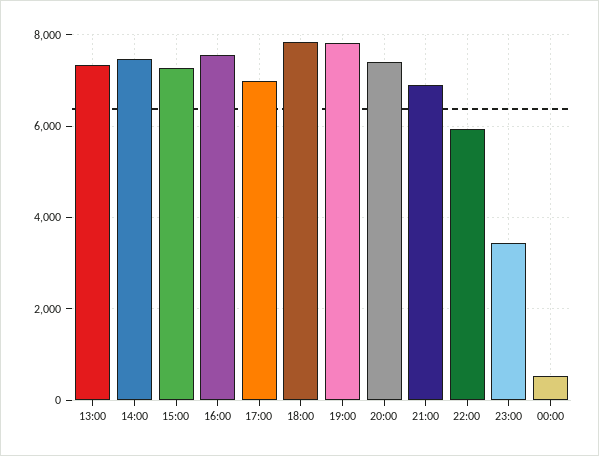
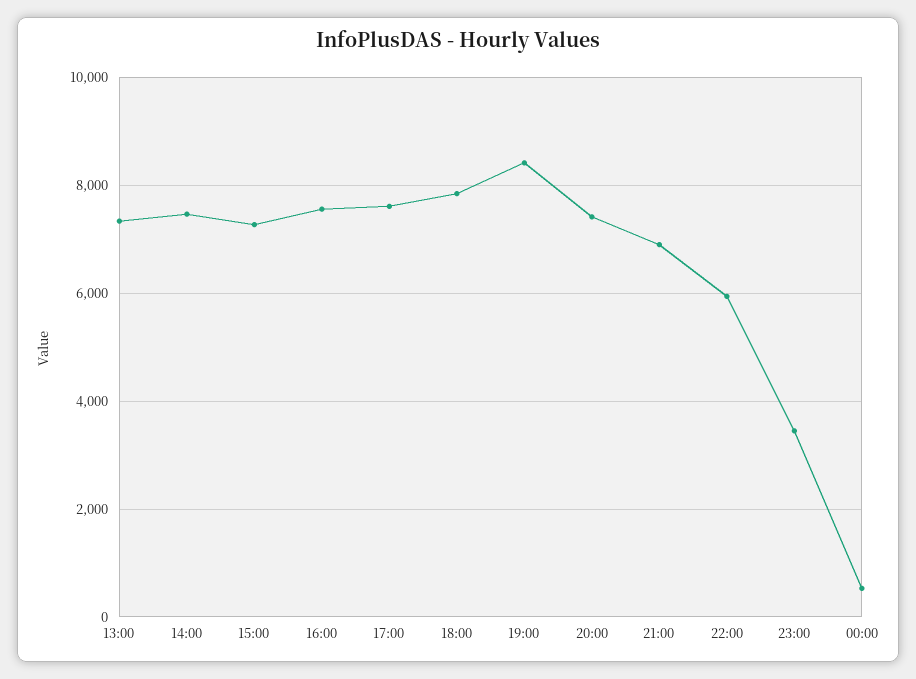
17:00: 7000 -> 7600
19:00: 7800 -> 8400

